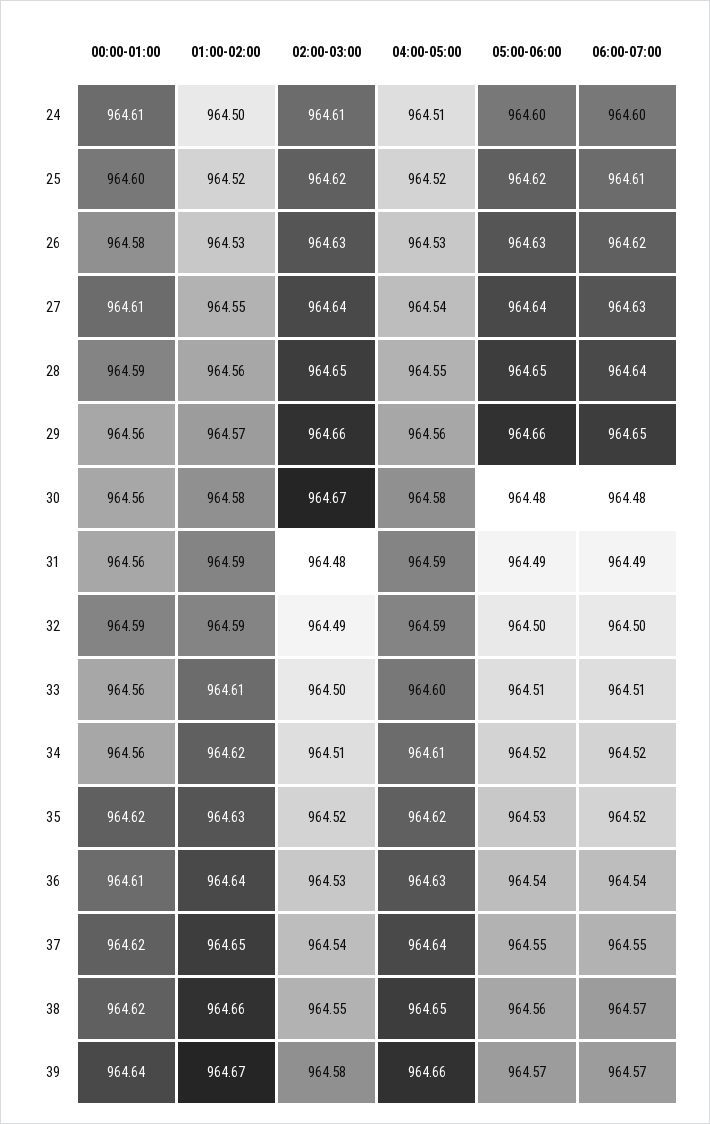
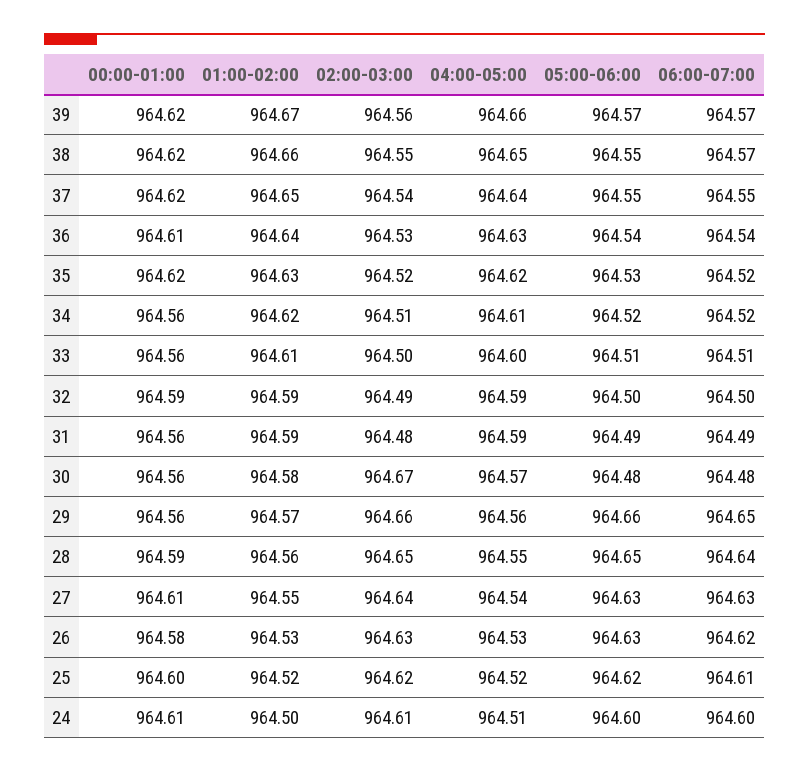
05:00-06:00, 27: 964.64 -> 964.63
04:00-05:00, 30: 964.58 -> 964.57
05:00-06:00, 38: 964.56 -> 964.55
00:00-01:00, 39: 964.64 -> 964.62
02:00-03:00, 39: 964.58 -> 964.56

